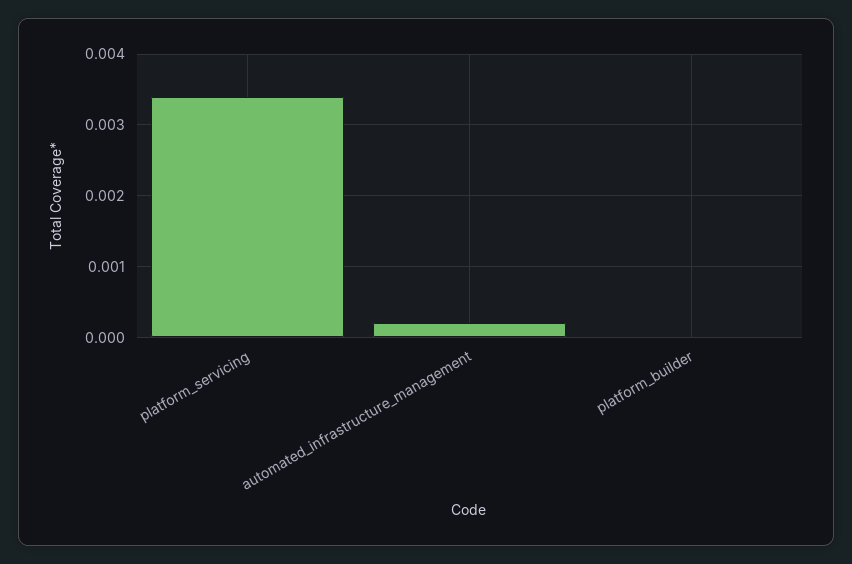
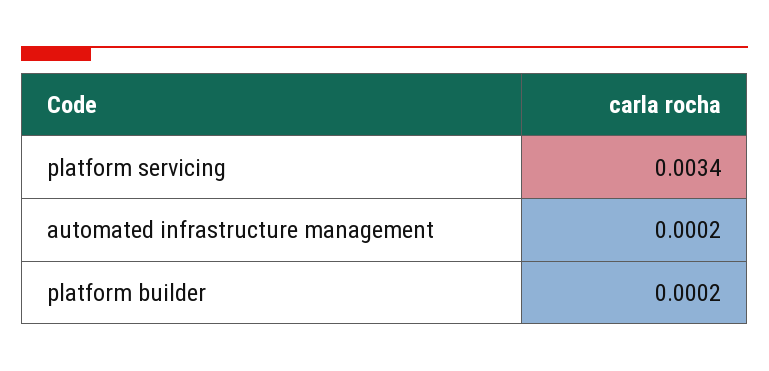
platform_builder: 0 -> 0.0002

